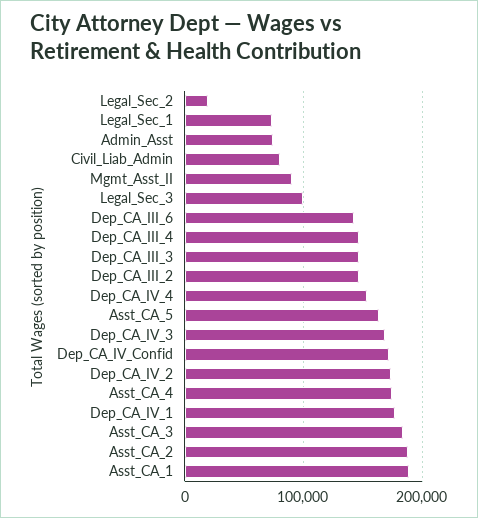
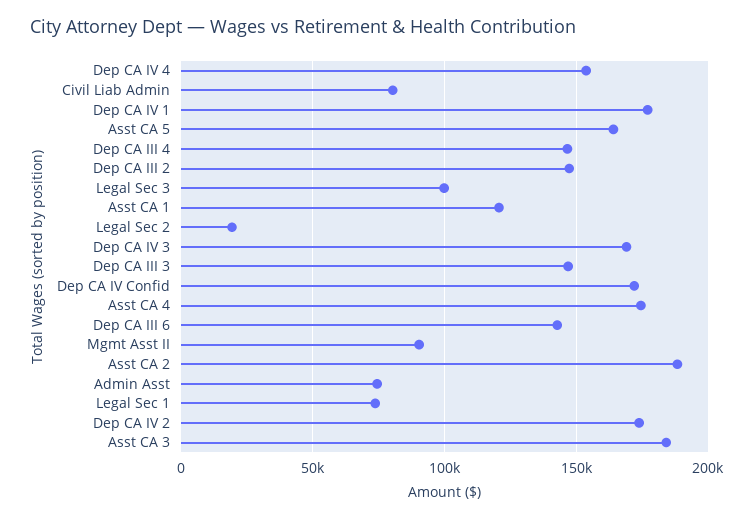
Asst_CA_1: 190000 -> 120000

